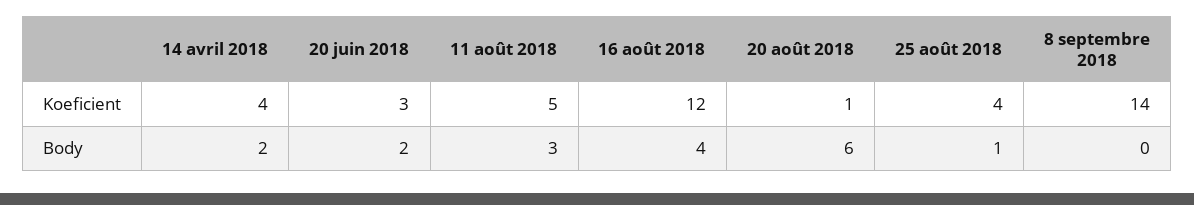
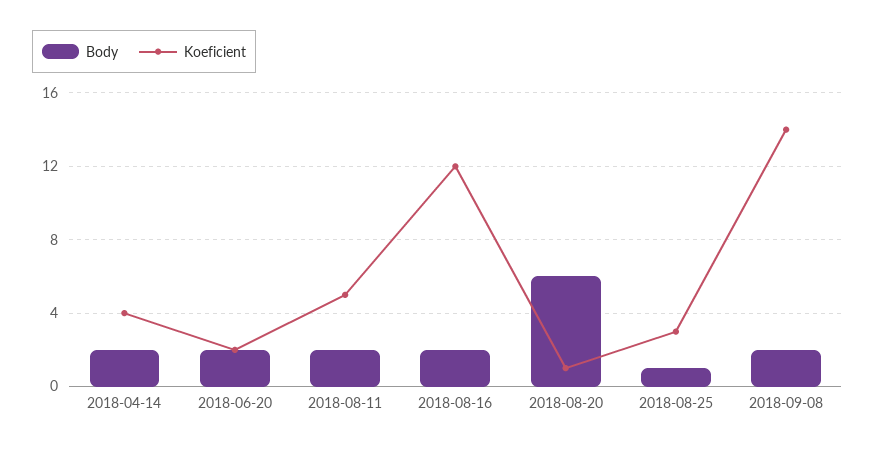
Koeficient, 20 juin 2018: 3 -> 2
Koeficient, 25 août 2018: 4 -> 3
Body, 11 août 2018: 3 -> 2
Body, 16 août 2018: 4 -> 2
Body, 8 septembre 2018: 0 -> 2

